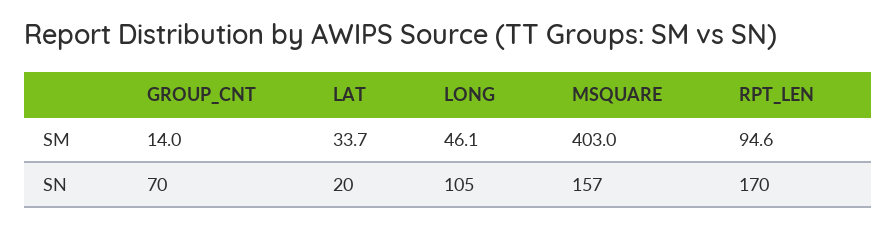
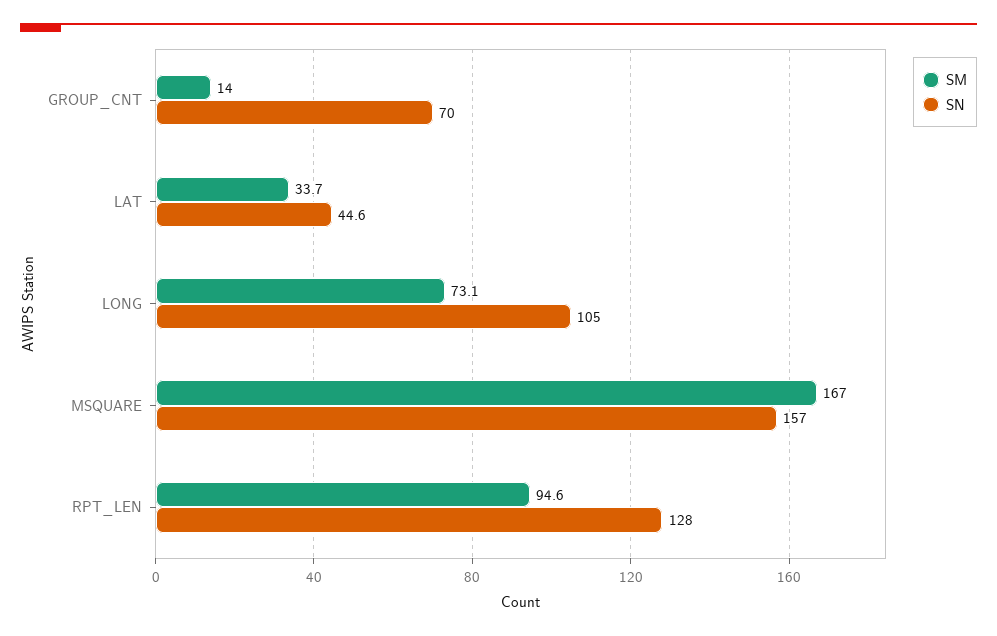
SM, LONG: 46.1 -> 73.1
SM, MSQUARE: 403 -> 167
SN, LAT: 20 -> 44.6
SN, RPT_LEN: 170 -> 128

